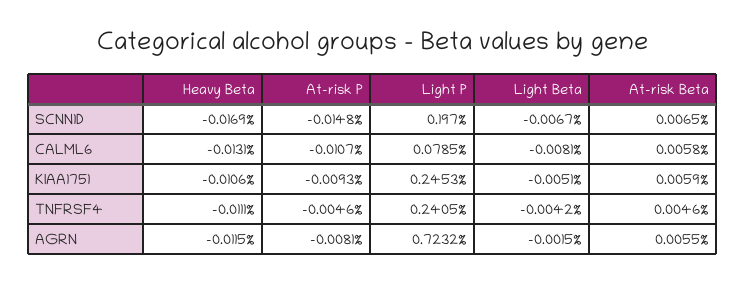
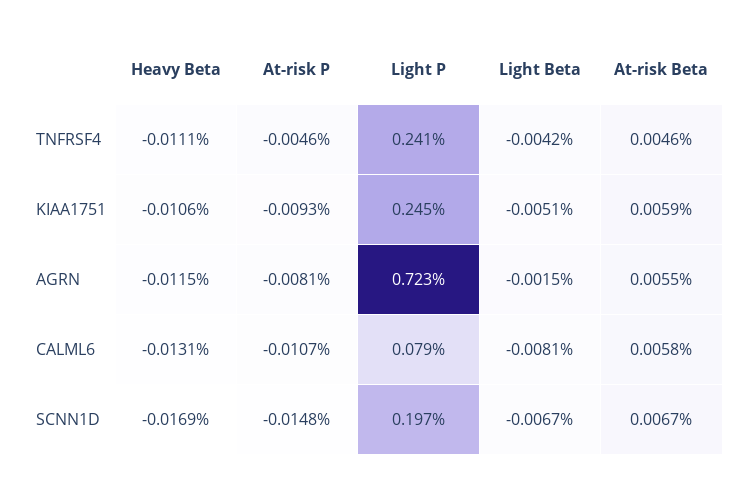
At-risk Beta, SCNN1D: 0.0065 -> 0.0067

